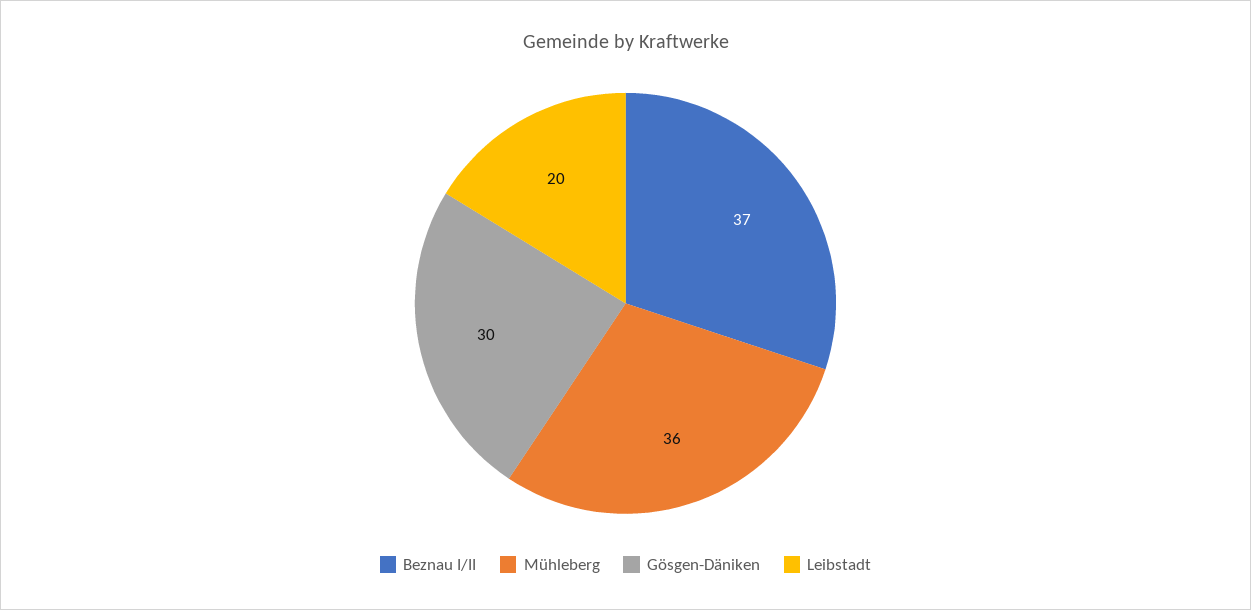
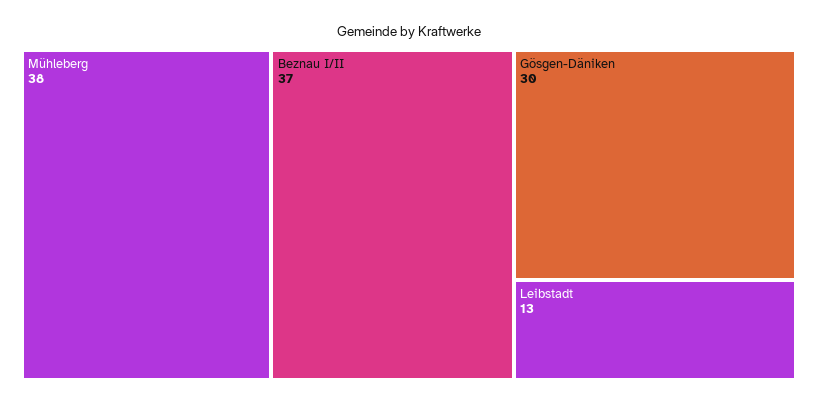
Mühleberg: 36 -> 38
Leibstadt: 20 -> 13

